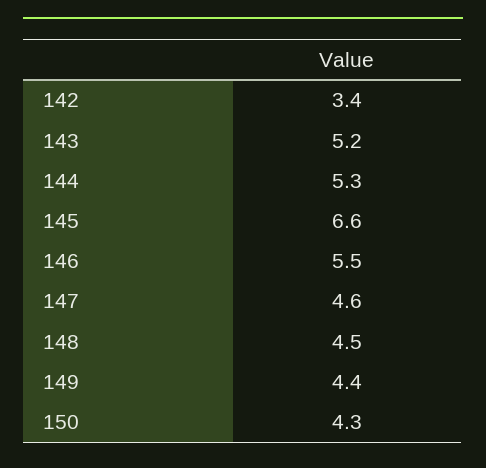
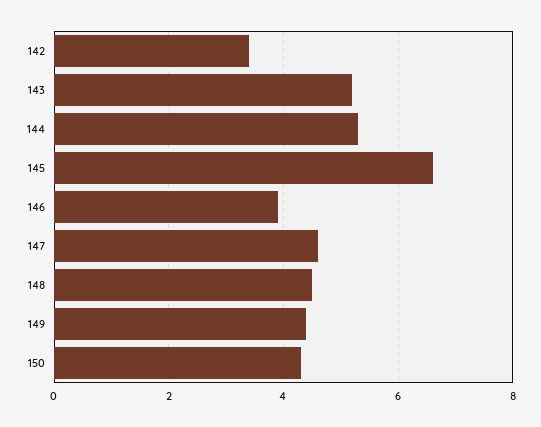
146: 5.5 -> 4

